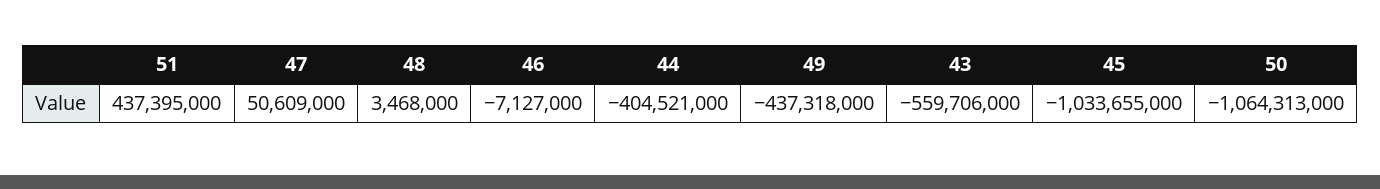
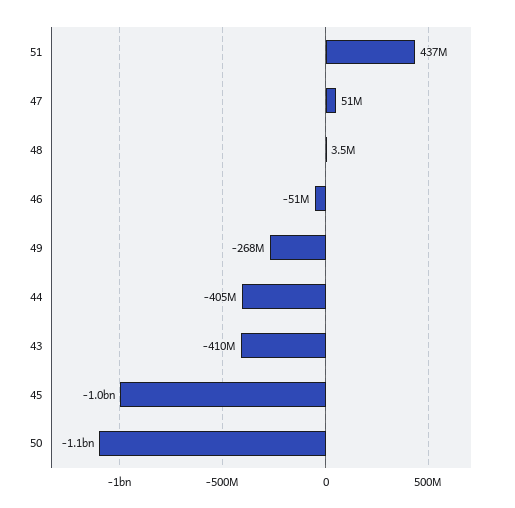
46: -7127000 -> -51000000
49: -437318000 -> -268000000
43: -559706000 -> -410000000

